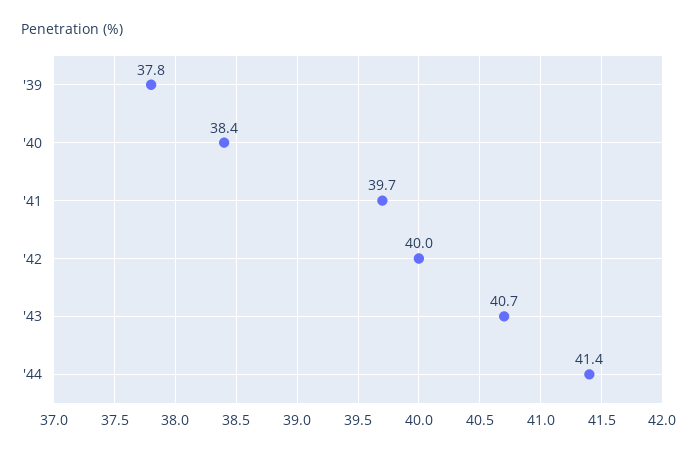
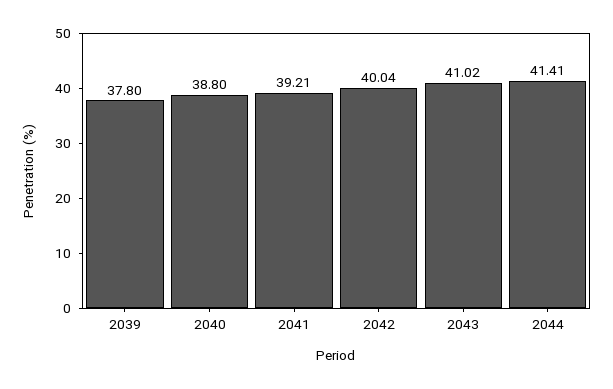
'40: 38.4 -> 38.8
'41: 39.7 -> 39.21
'43: 40.7 -> 41.02

